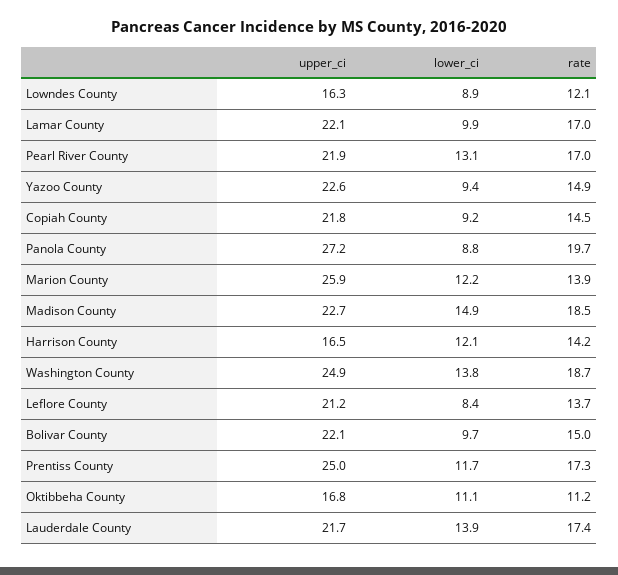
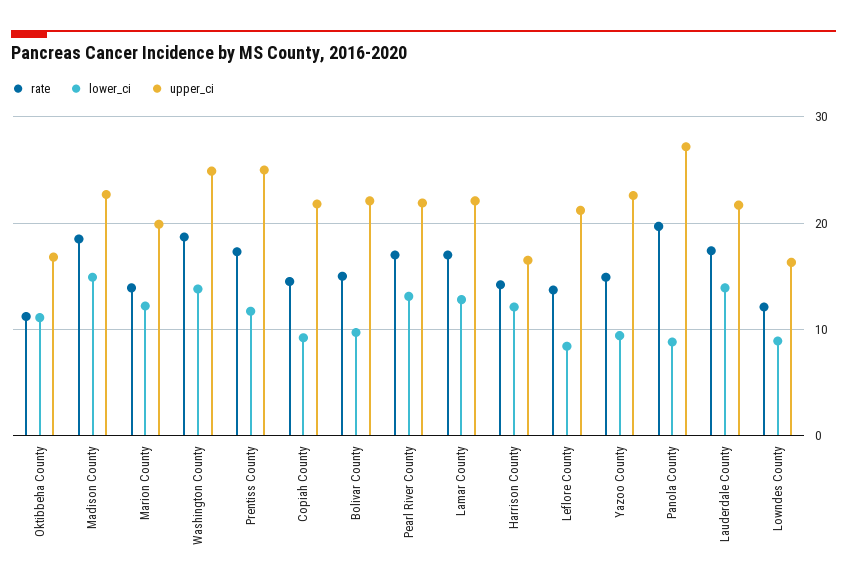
lower_ci, Lamar County: 9.9 -> 13
upper_ci, Marion County: 25.9 -> 20

